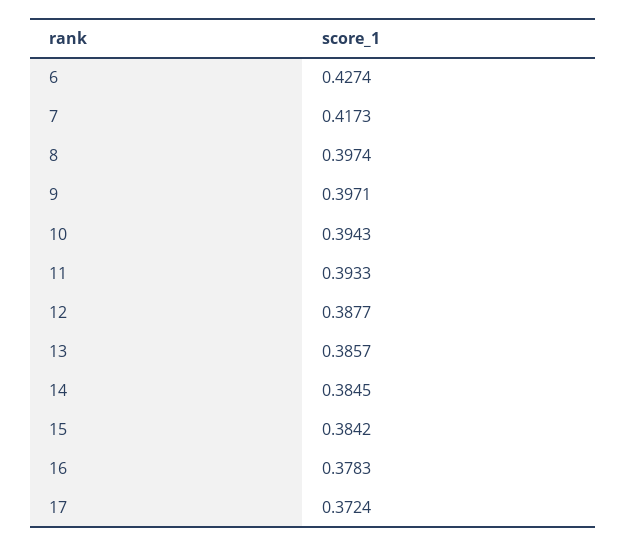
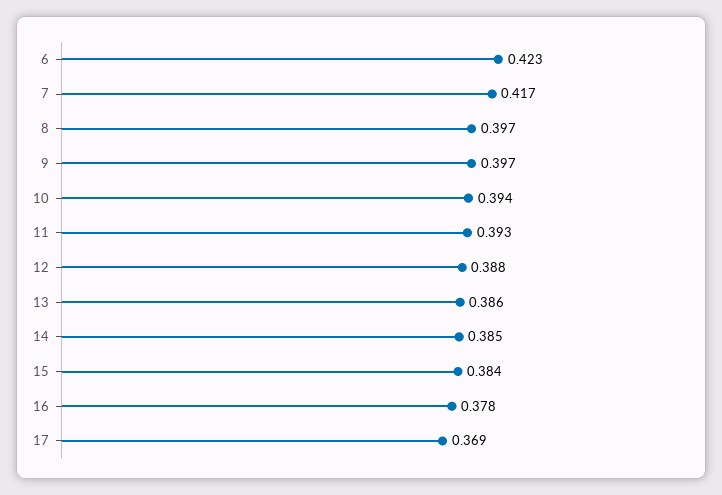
6: 0.4274 -> 0.423
17: 0.3724 -> 0.369

